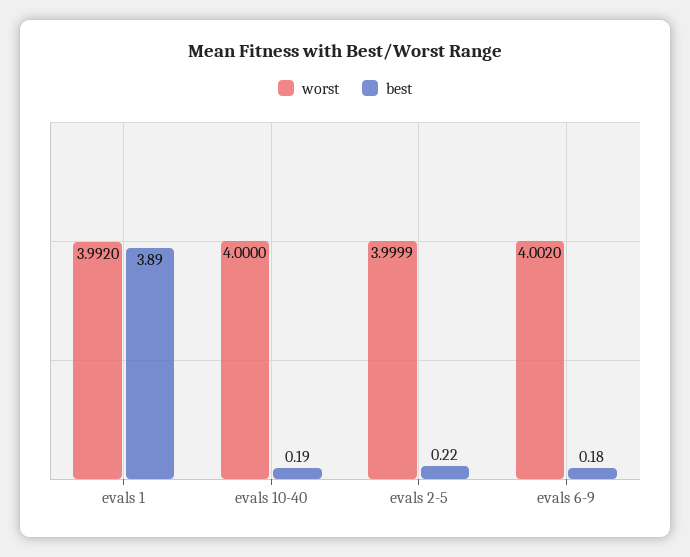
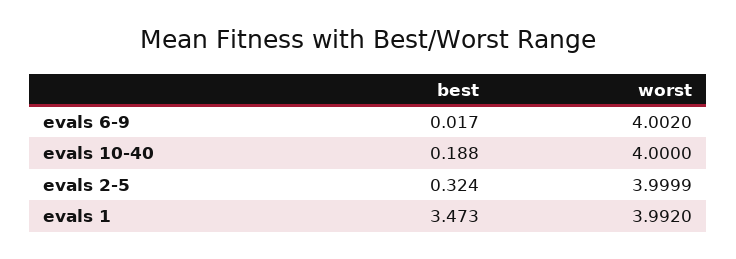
best, evals 1: 3.89 -> 3.473
best, evals 2-5: 0.22 -> 0.324
best, evals 6-9: 0.18 -> 0.017

